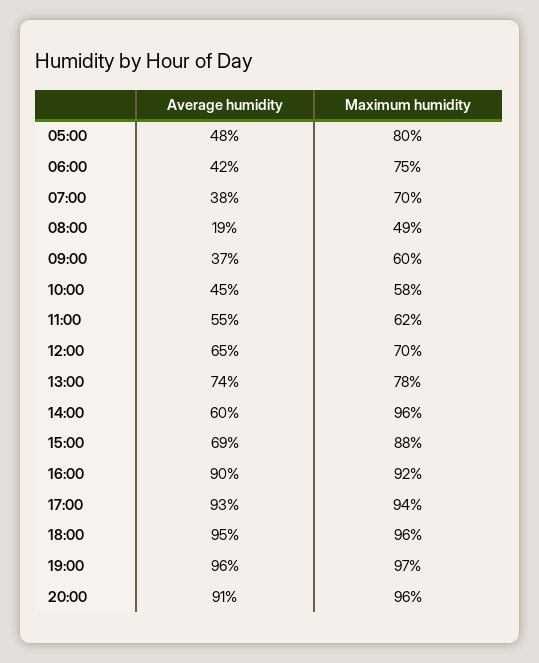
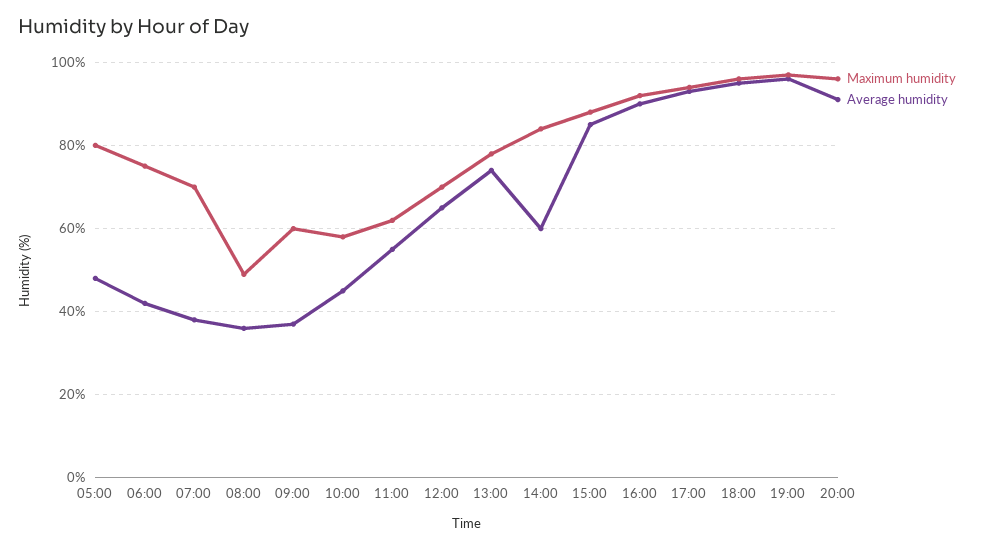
Average humidity, 08:00: 19 -> 35
Maximum humidity, 14:00: 96 -> 85
Average humidity, 15:00: 69 -> 85

